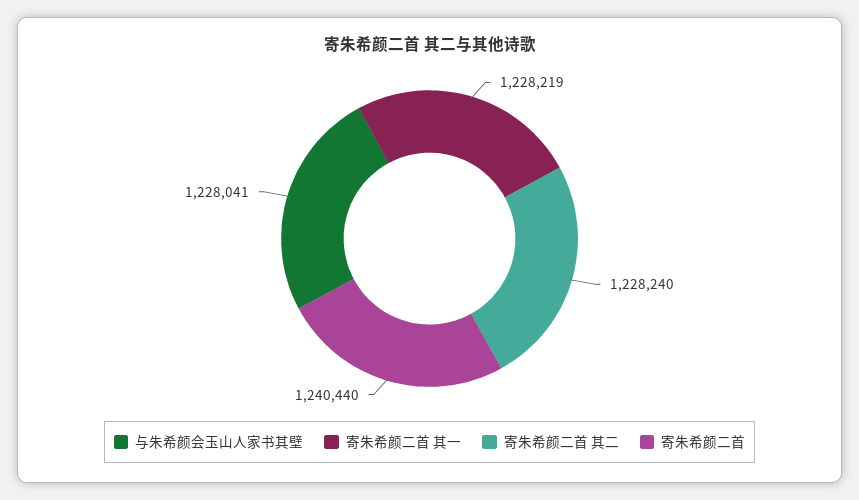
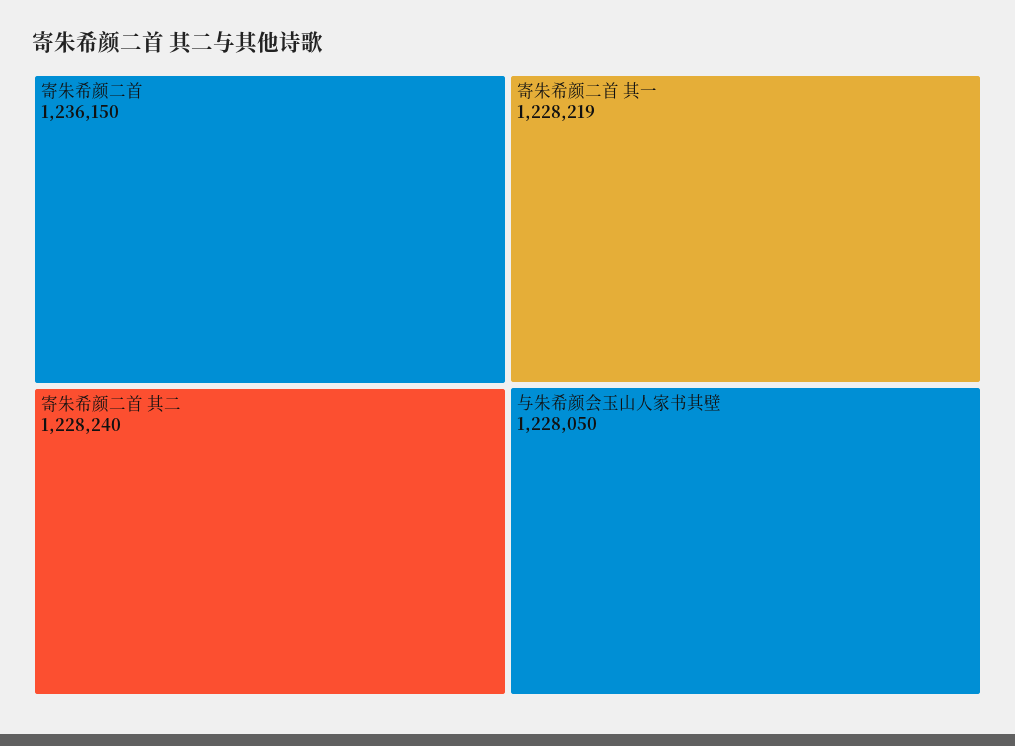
与朱希颜会玉山人家书其壁: 1228041 -> 1228050
寄朱希颜二首: 1240440 -> 1236150

